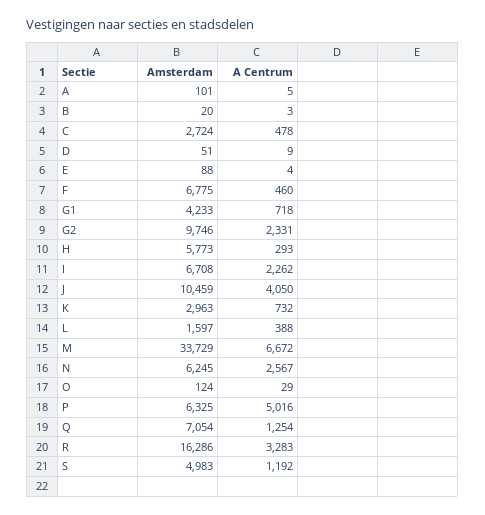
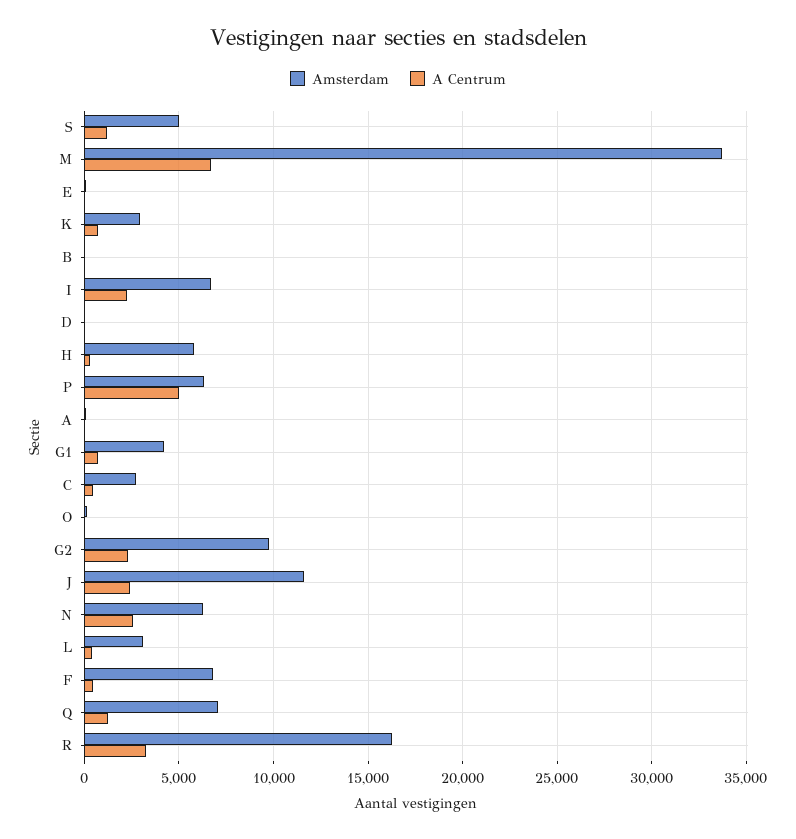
Amsterdam, J: 10459 -> 11500
A Centrum, J: 4050 -> 2500
Amsterdam, L: 1597 -> 3000

